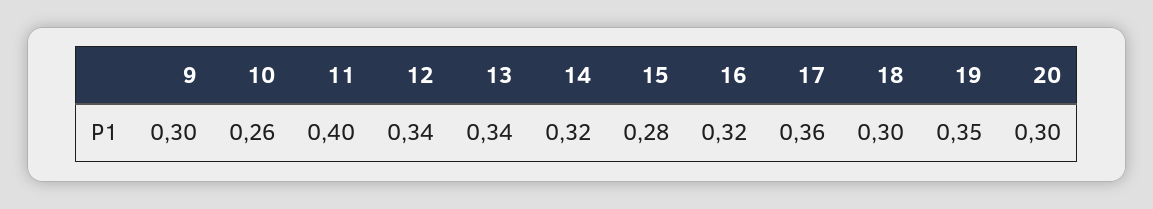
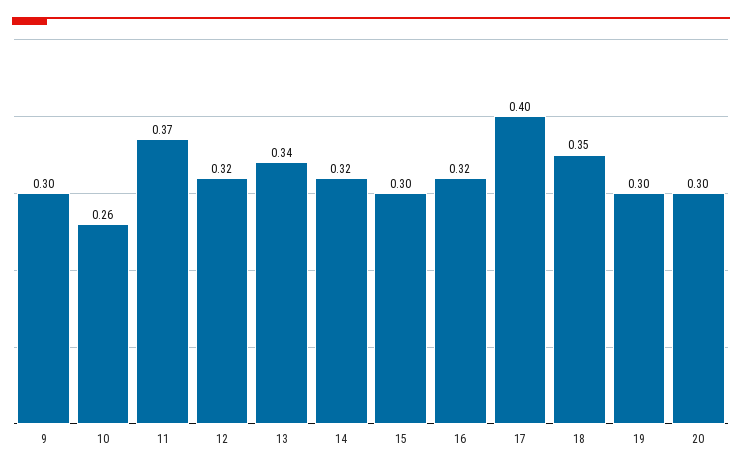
11: 0.4 -> 0.37
12: 0.34 -> 0.32
15: 0.28 -> 0.3
17: 0.36 -> 0.4
18: 0.3 -> 0.35
19: 0.35 -> 0.3

